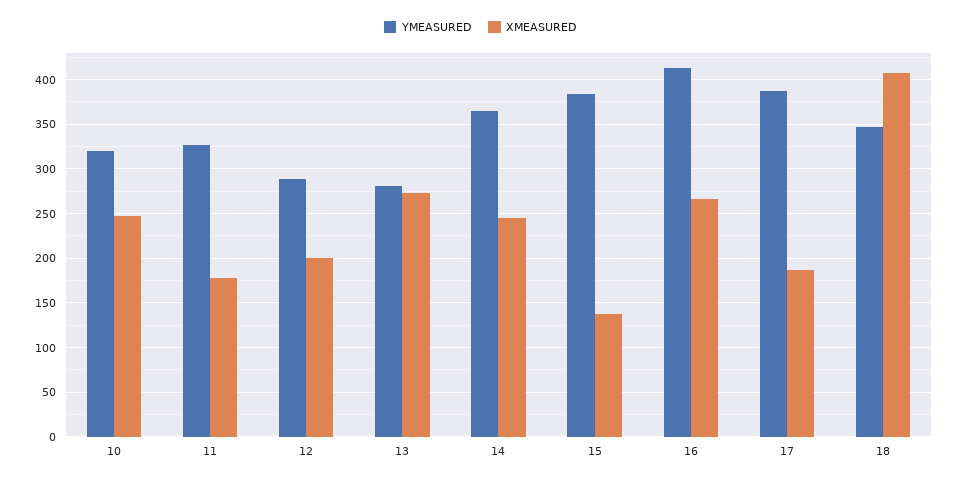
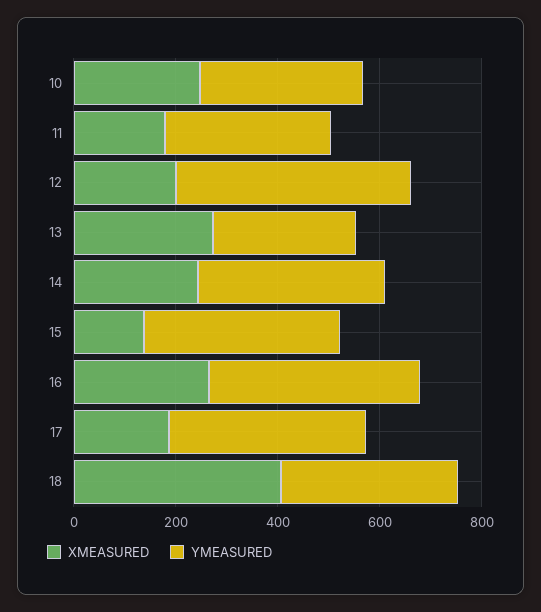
YMEASURED, 12: 290 -> 450

